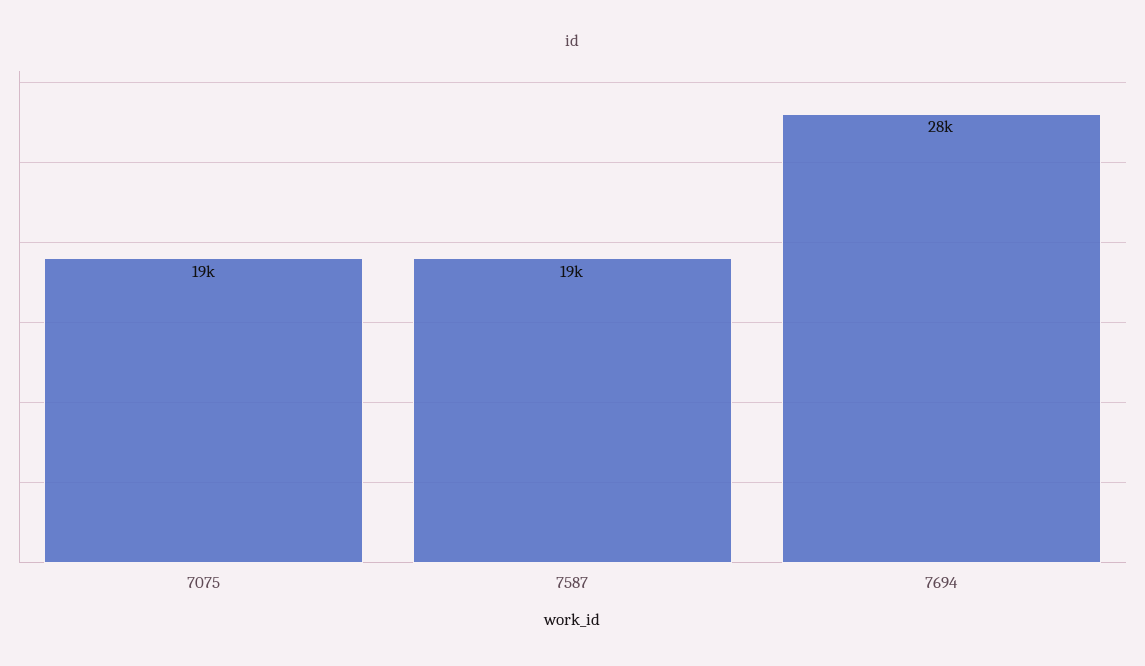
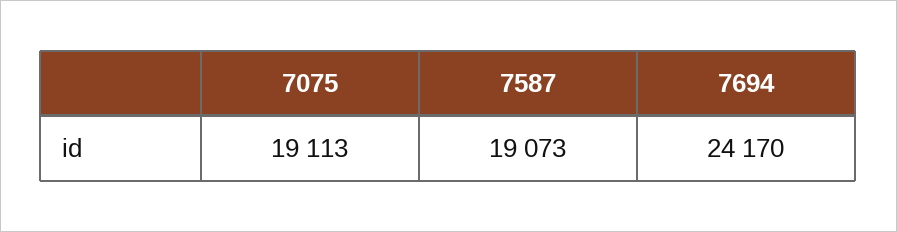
7694: 28000 -> 24170

